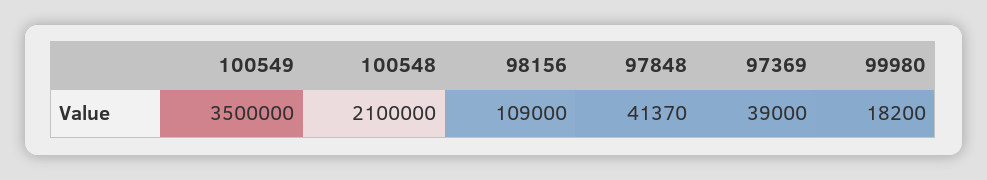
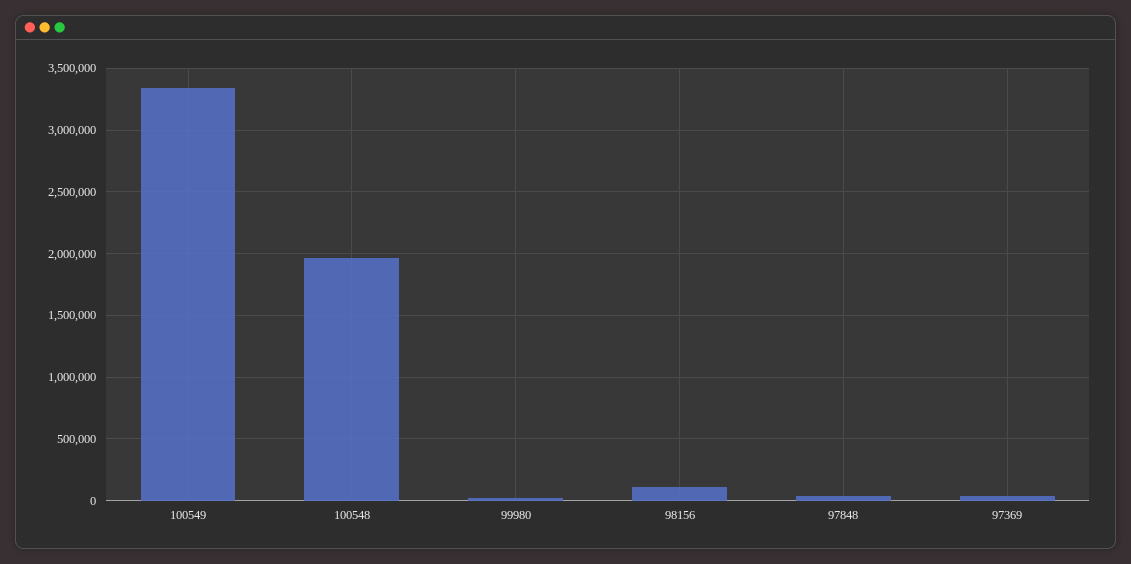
100549: 3500000 -> 3350000
100548: 2100000 -> 1950000

